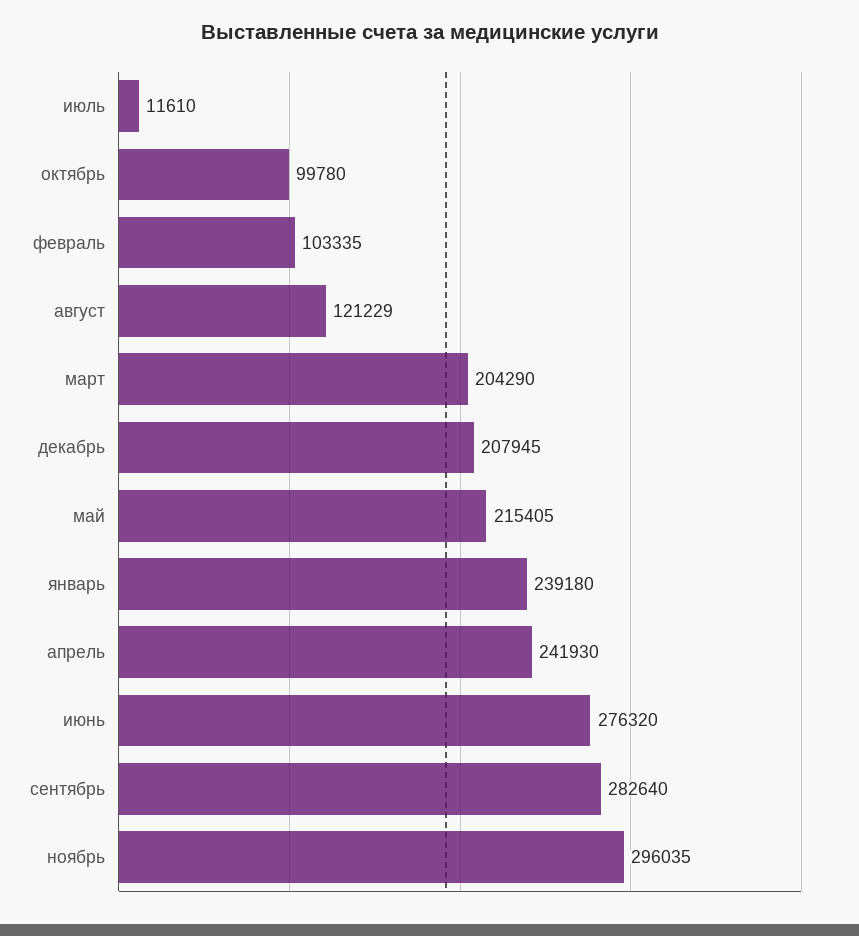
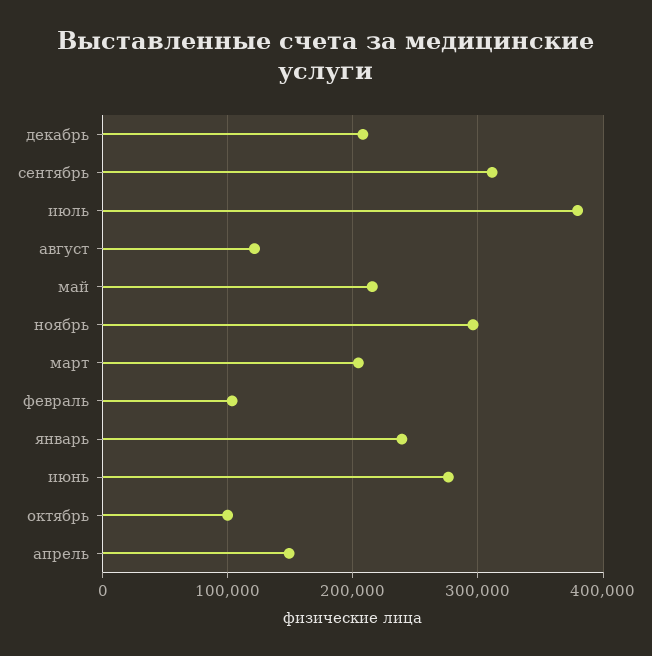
июль: 11610 -> 380000
апрель: 241930 -> 150000
сентябрь: 282640 -> 310000

